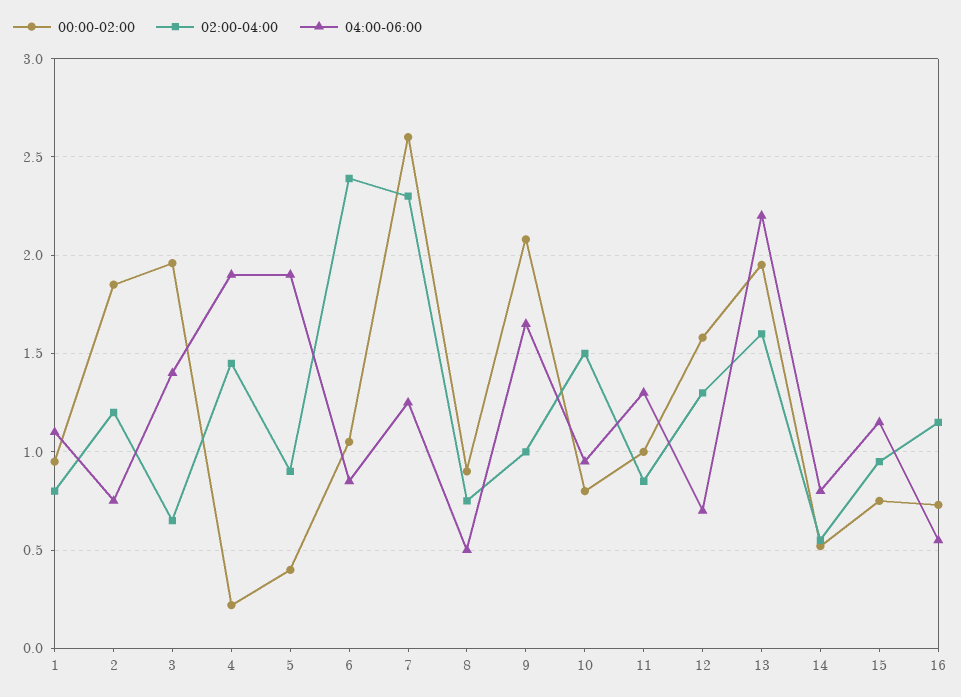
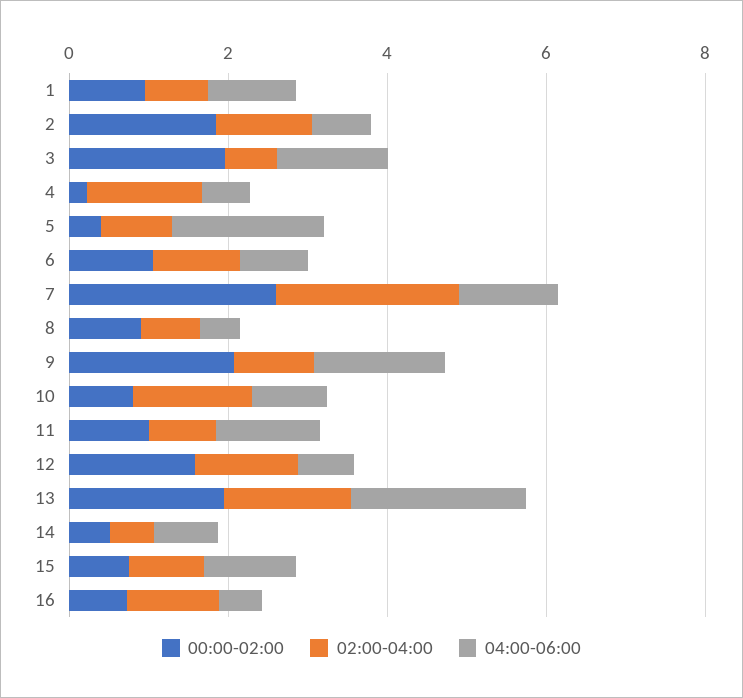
04:00-06:00, 4: 1.9 -> 0.5
02:00-04:00, 6: 2.4 -> 1

